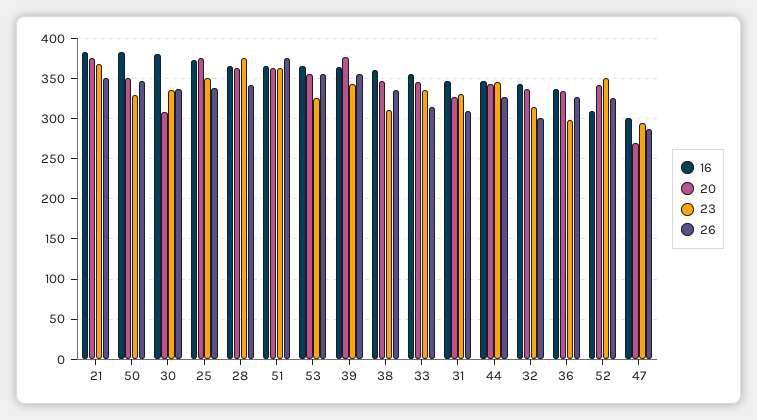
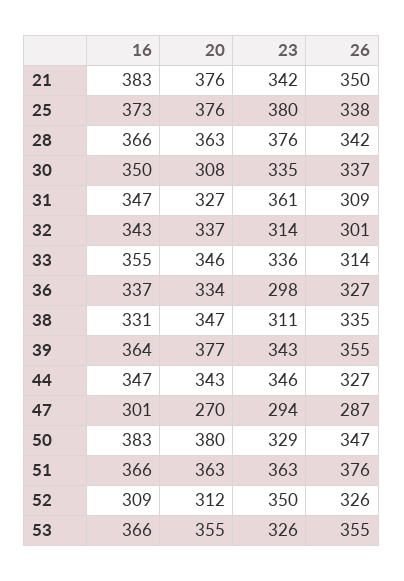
23, 21: 370 -> 342
20, 50: 350 -> 380
16, 30: 380 -> 350
23, 25: 350 -> 380
16, 38: 360 -> 331
23, 31: 330 -> 361
20, 52: 340 -> 312

